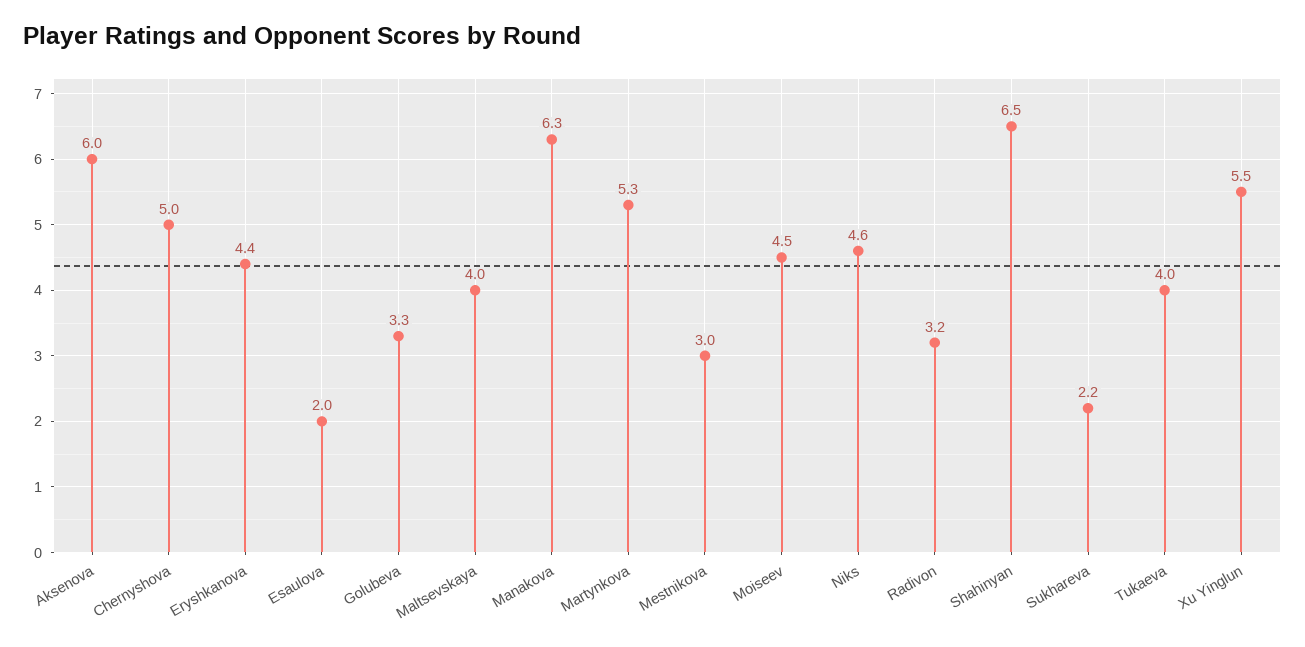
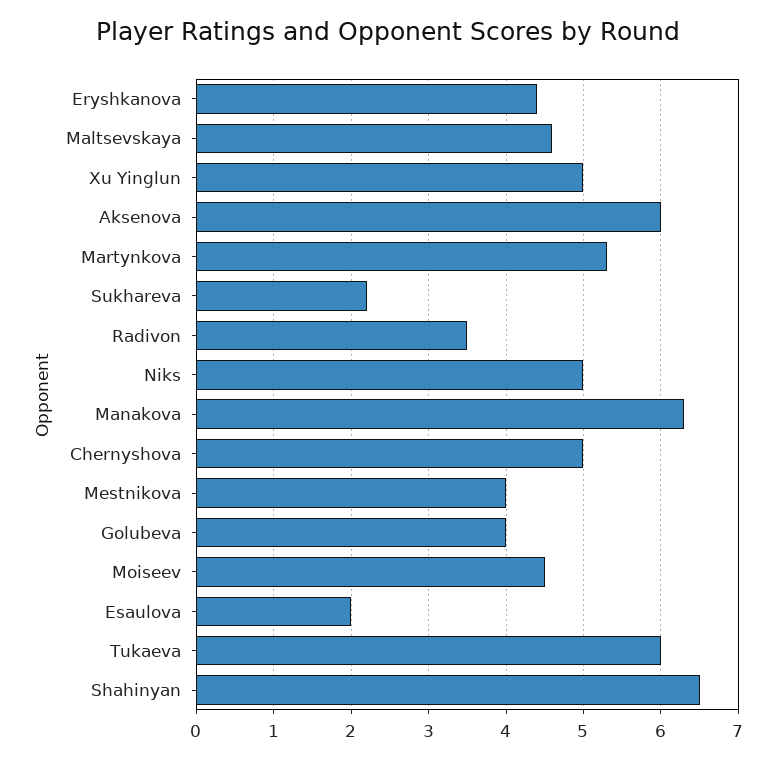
Golubeva: 3.3 -> 4
Maltsevskaya: 4 -> 4.6
Mestnikova: 3 -> 4
Niks: 4.6 -> 5
Radivon: 3.2 -> 3.5
Tukaeva: 4 -> 6
Xu Yinglun: 5.5 -> 5

